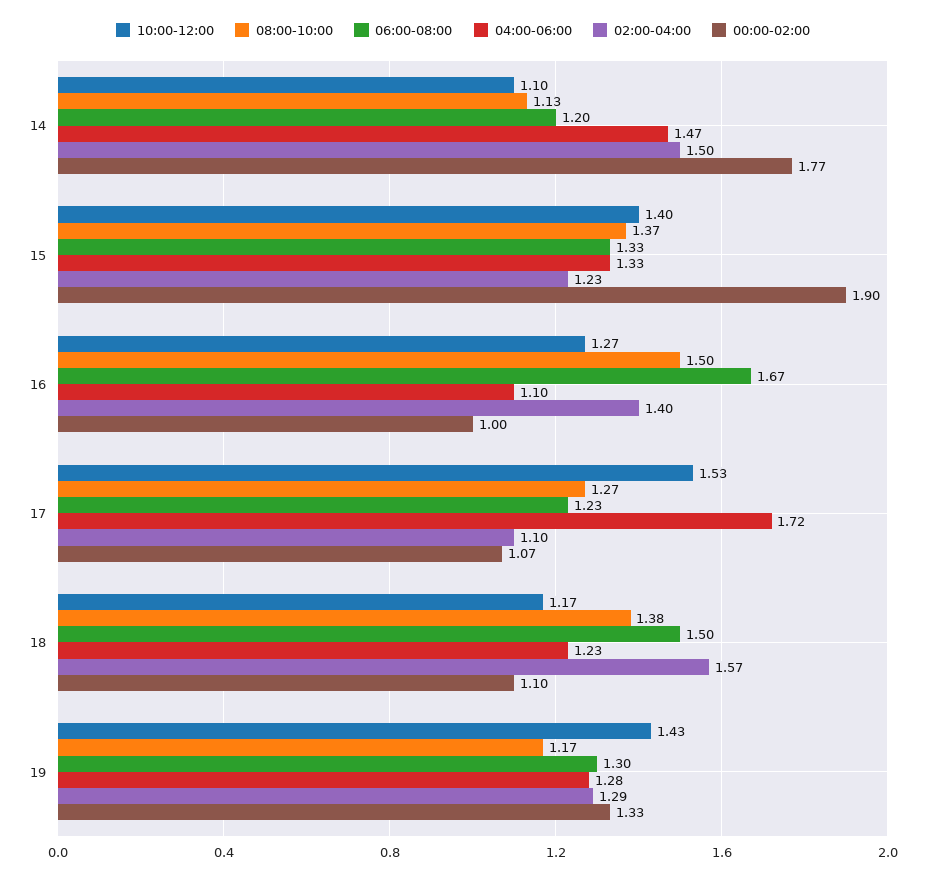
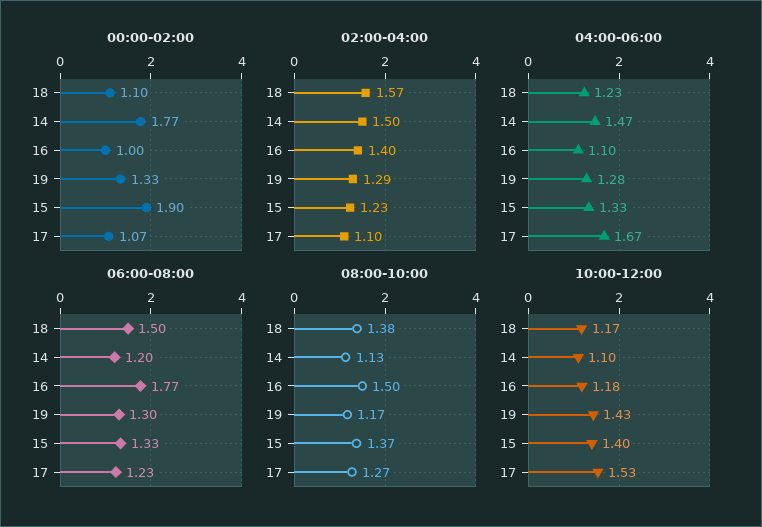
10:00-12:00, 16: 1.27 -> 1.18
06:00-08:00, 16: 1.67 -> 1.77
04:00-06:00, 17: 1.72 -> 1.67

